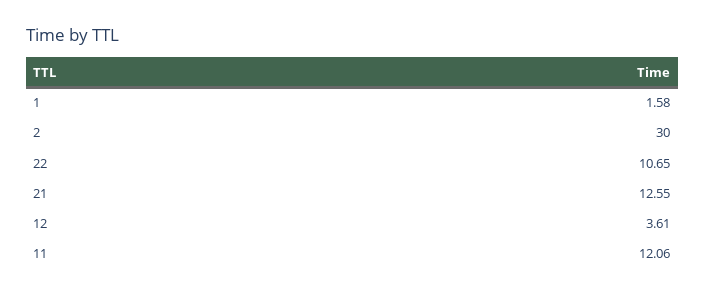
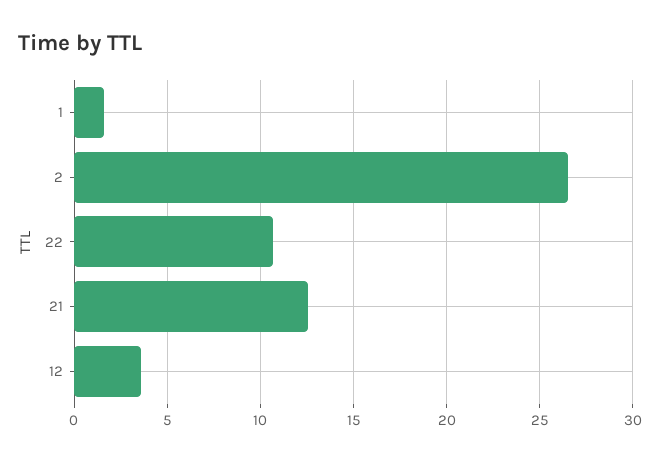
2: 30 -> 26.5
11: 12.06 -> none

